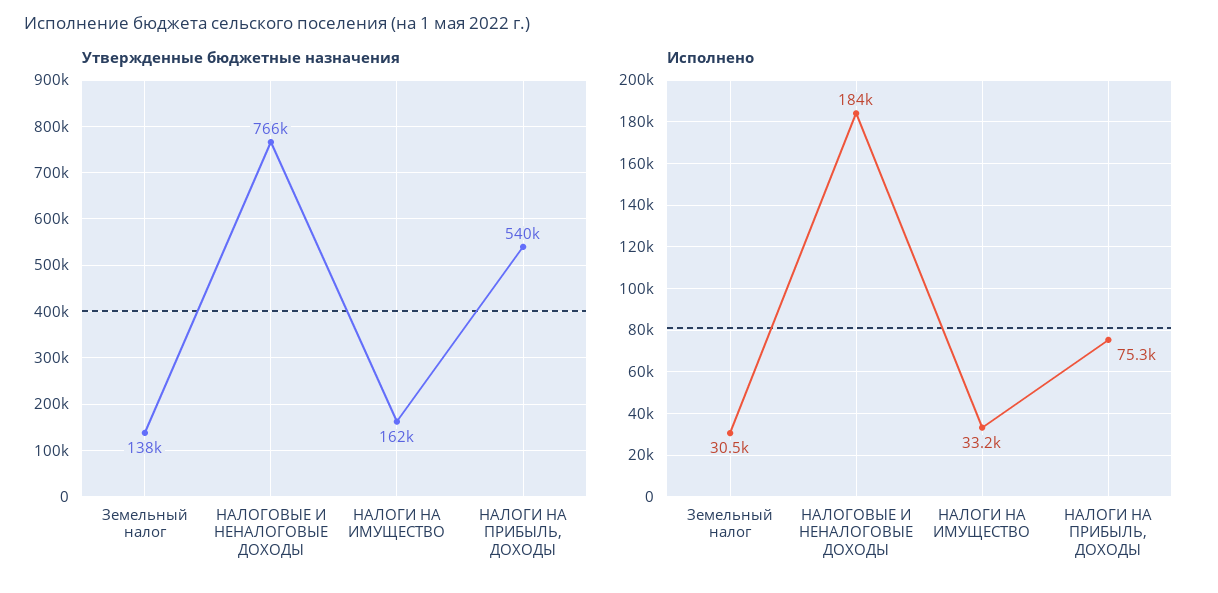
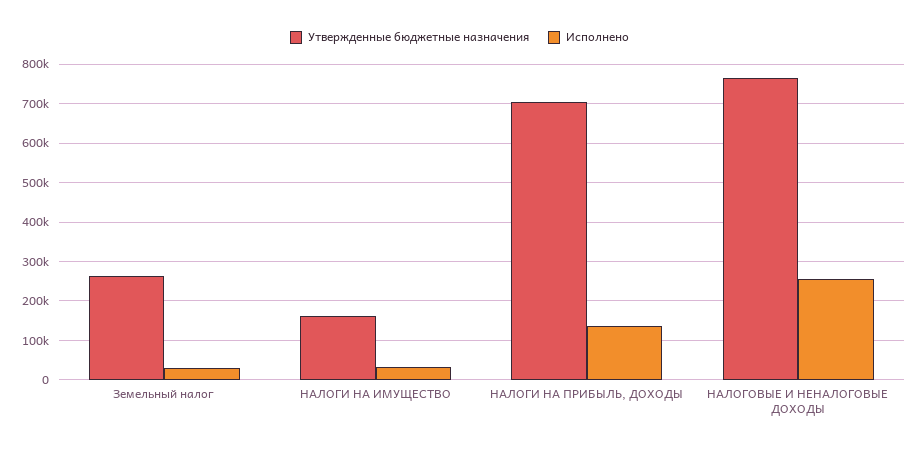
Утвержденные бюджетные назначения, Земельный налог: 138000 -> 260000
Утвержденные бюджетные назначения, НАЛОГИ НА ПРИБЫЛЬ, ДОХОДЫ: 540000 -> 700000
Исполнено, НАЛОГОВЫЕ И НЕНАЛОГОВЫЕ ДОХОДЫ: 184000 -> 260000
Исполнено, НАЛОГИ НА ПРИБЫЛЬ, ДОХОДЫ: 75300 -> 140000

